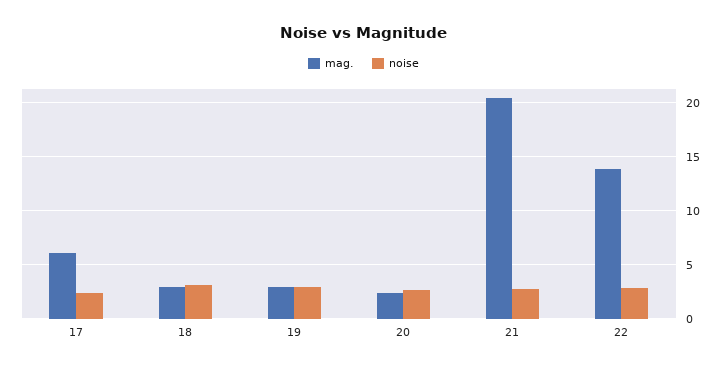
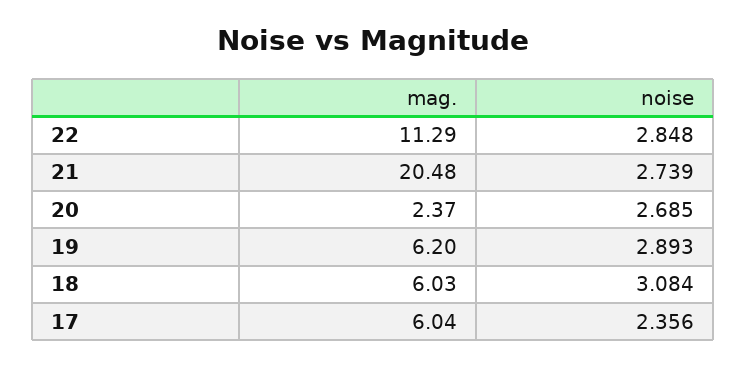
mag., 18: 3 -> 6.03
mag., 19: 3 -> 6.2
mag., 22: 14 -> 11.29

